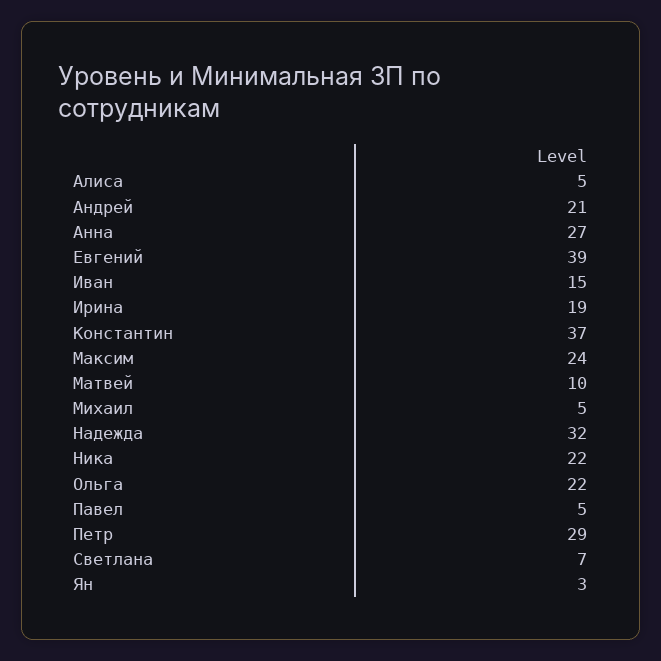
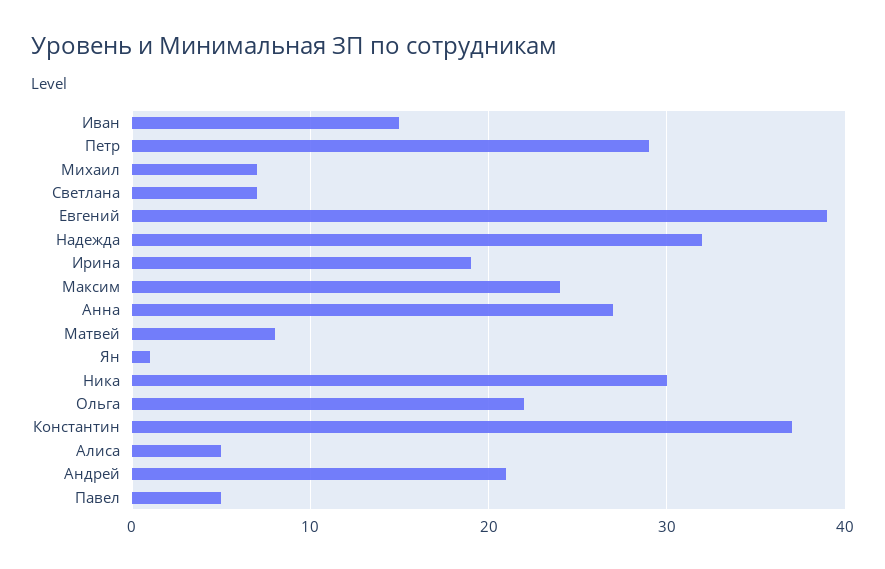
Матвей: 10 -> 8
Михаил: 5 -> 7
Ника: 22 -> 30
Ян: 3 -> 1

